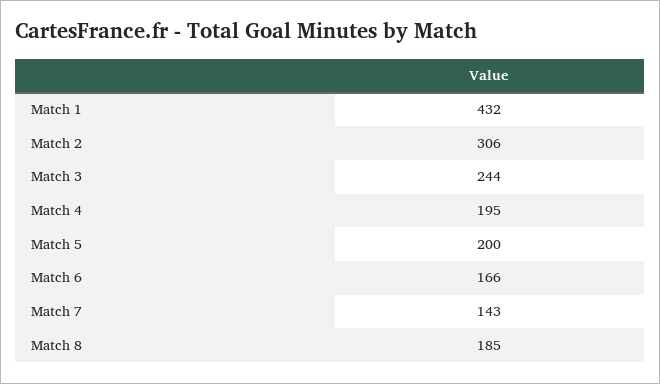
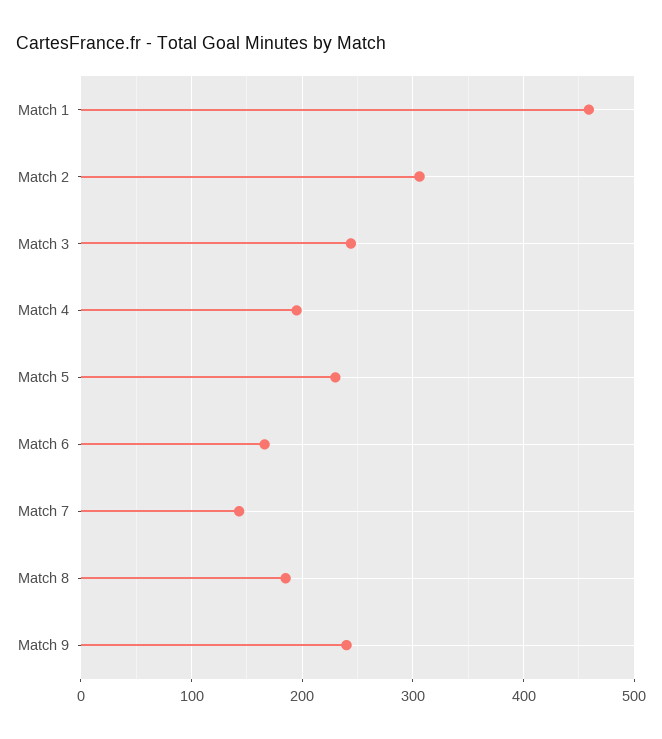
Match 1: 432 -> 460
Match 5: 200 -> 230
Match 9: none -> 240

